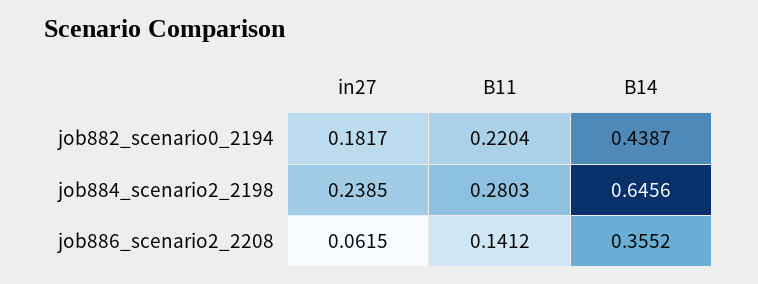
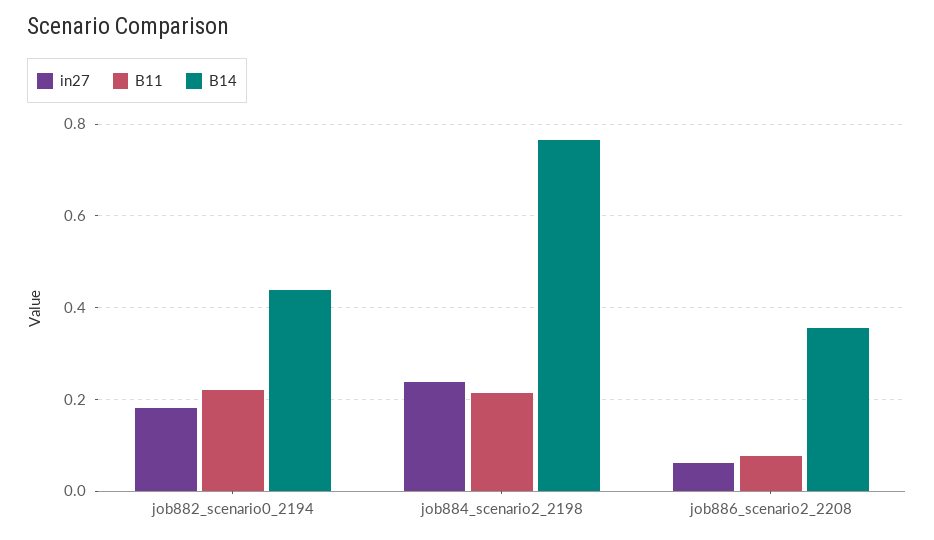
B11, job884_scenario2_2198: 0.2803 -> 0.22
B14, job884_scenario2_2198: 0.6456 -> 0.76
B11, job886_scenario2_2208: 0.1412 -> 0.08

